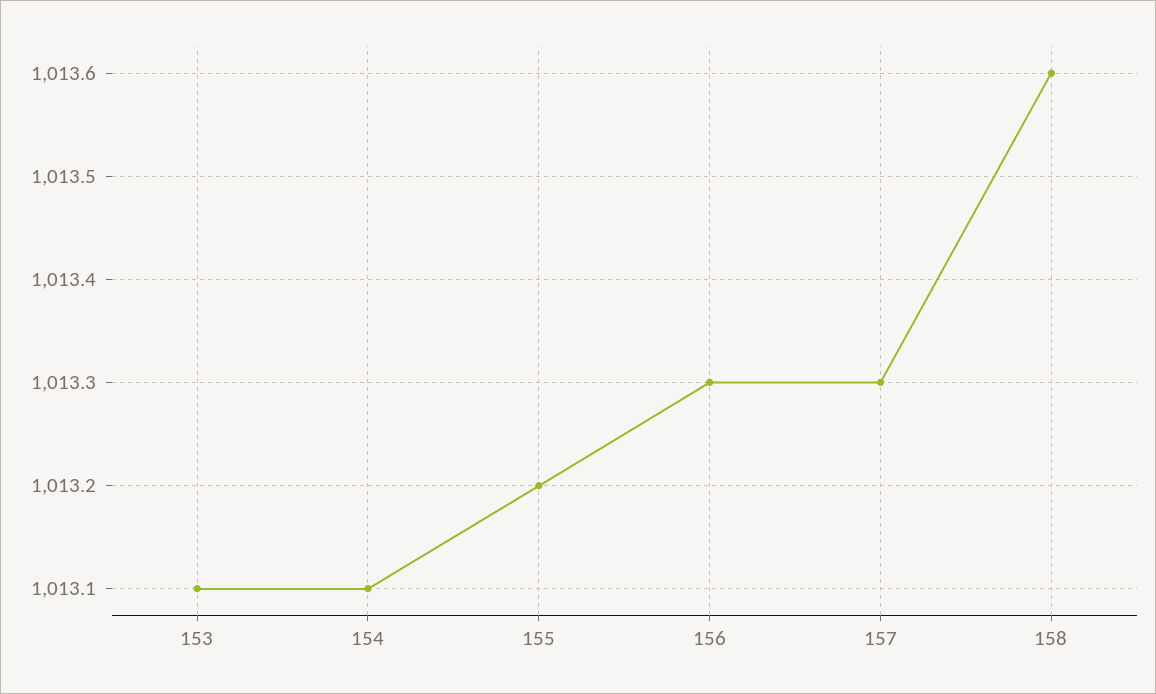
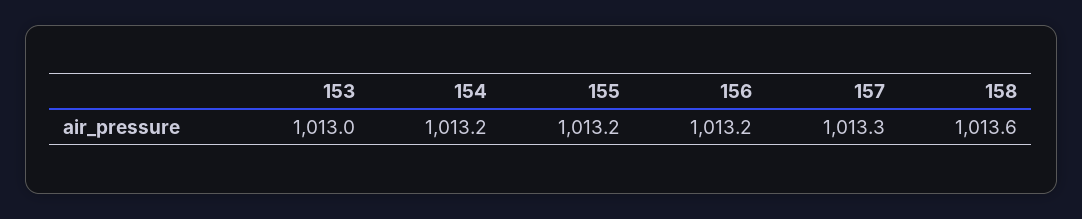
153: 1013.1 -> 1013
154: 1013.1 -> 1013.2
156: 1013.3 -> 1013.2

